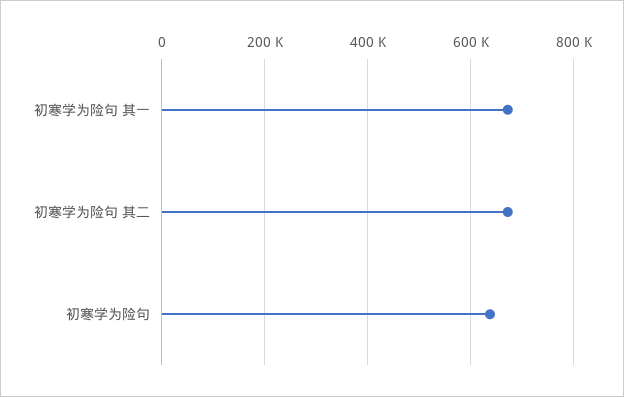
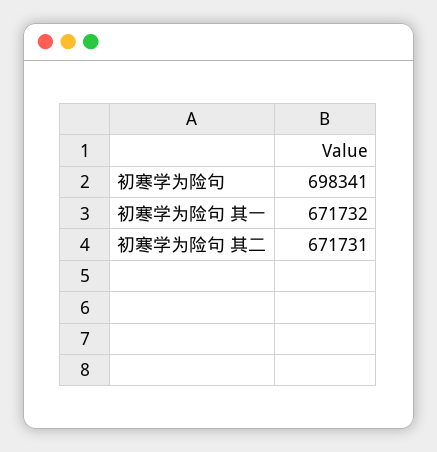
初寒学为险句: 640000 -> 698341

